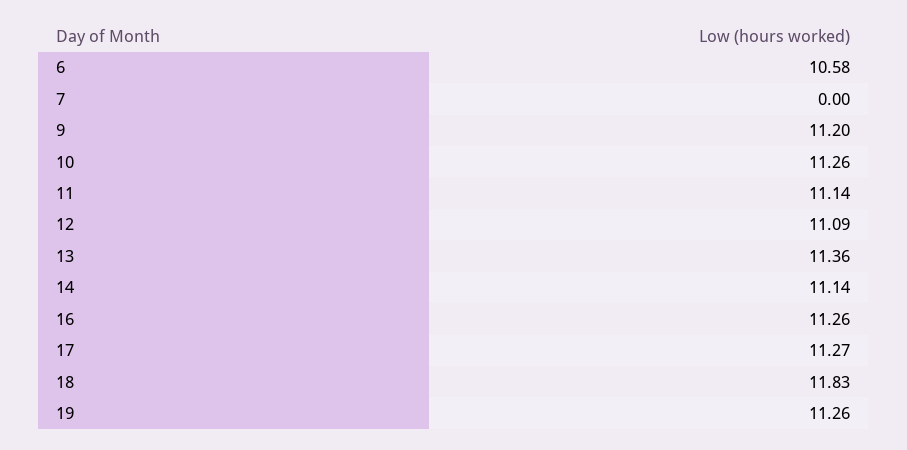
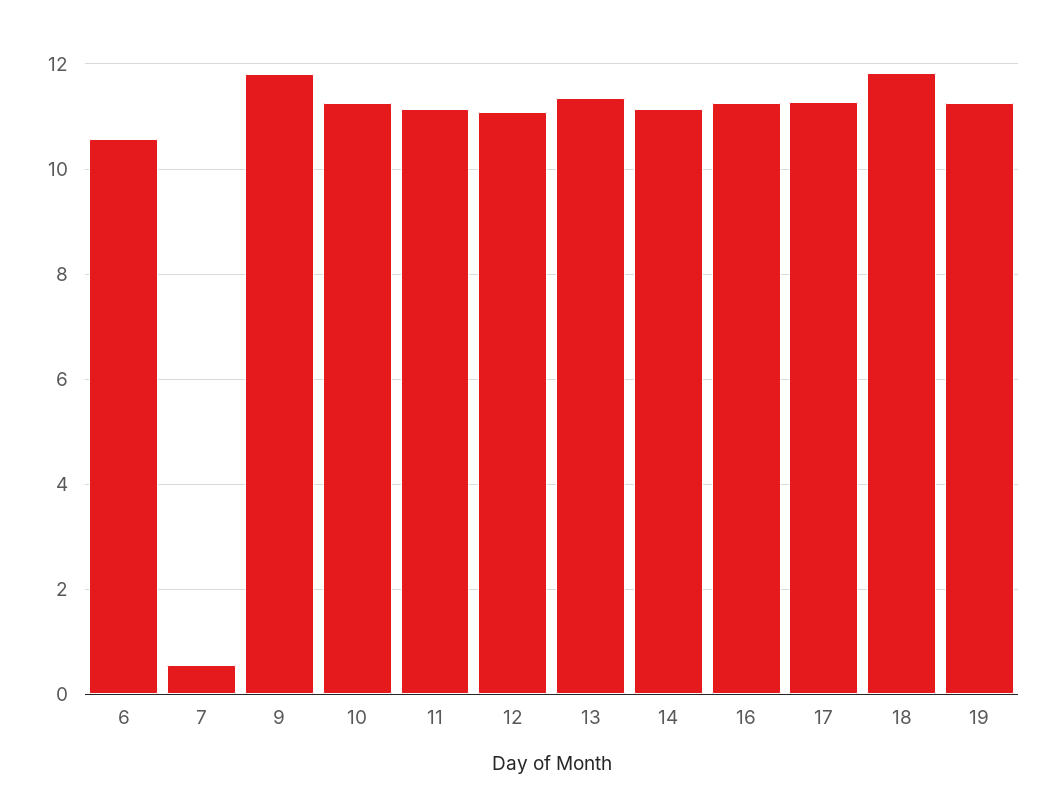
7: 0 -> 0.6
9: 11.2 -> 11.8

